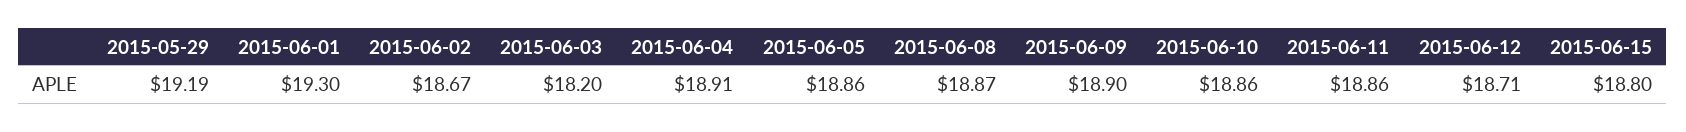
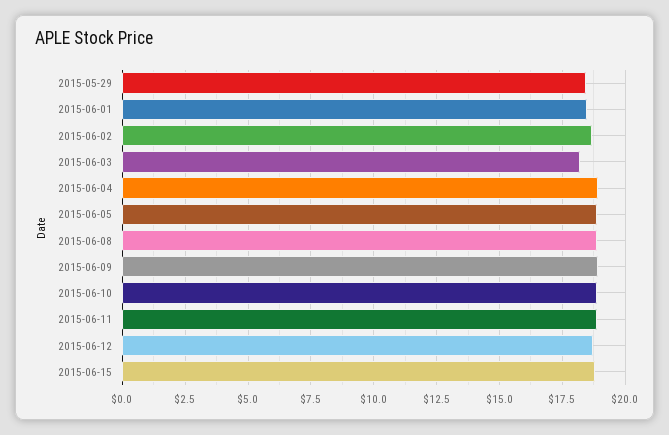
2015-05-29: 19.19 -> 18.5
2015-06-01: 19.3 -> 18.5

